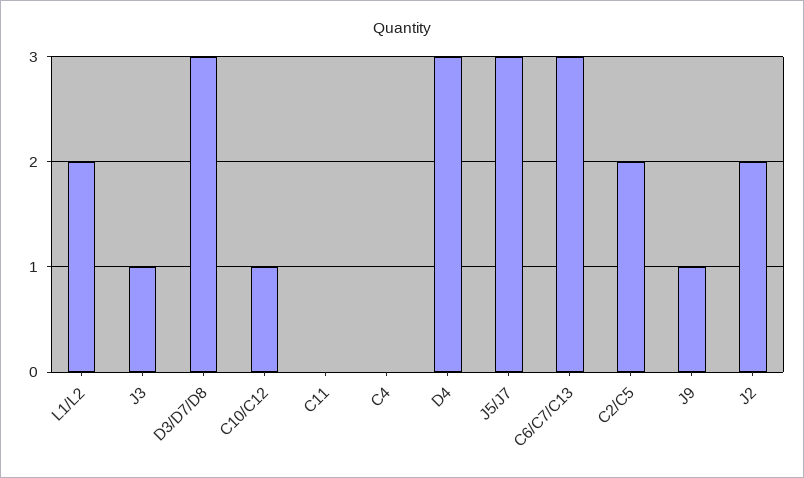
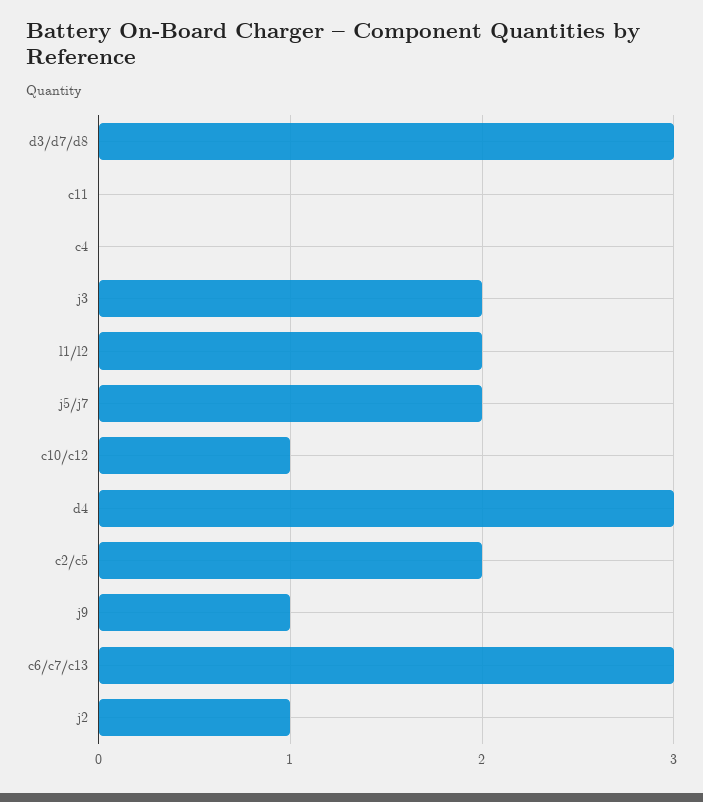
J3: 1 -> 2
J5/J7: 3 -> 2
J2: 2 -> 1

